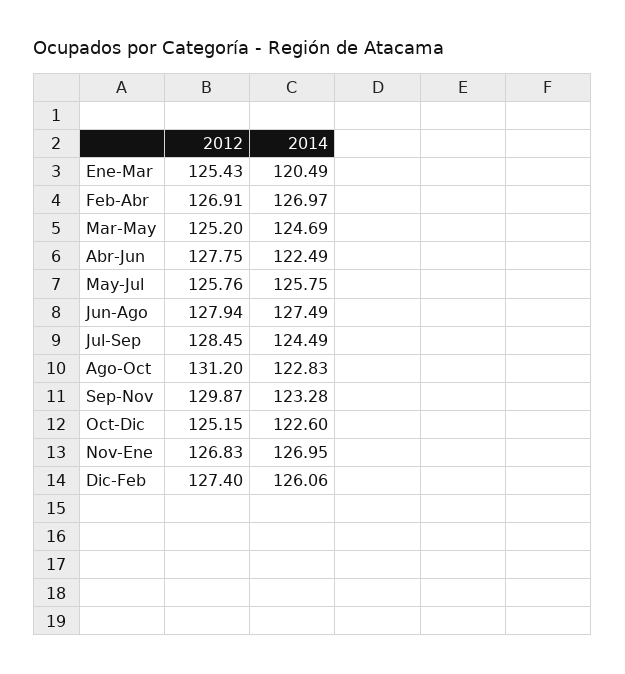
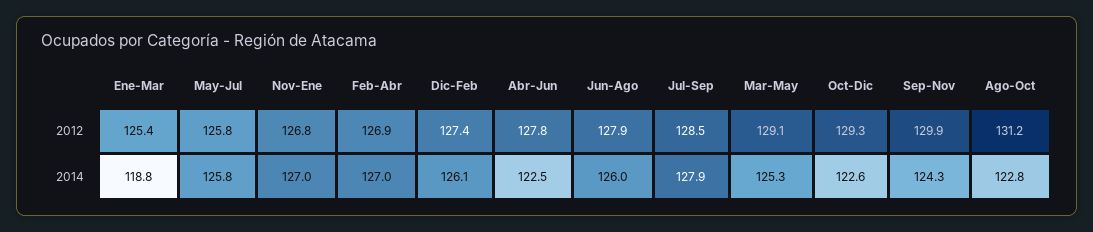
2014, Ene-Mar: 120.49 -> 118.8
2012, Mar-May: 125.2 -> 129.1
2014, Mar-May: 124.69 -> 125.3
2014, Jun-Ago: 127.49 -> 126
2014, Jul-Sep: 124.49 -> 127.9
2014, Sep-Nov: 123.28 -> 124.3
2012, Oct-Dic: 125.15 -> 129.3

